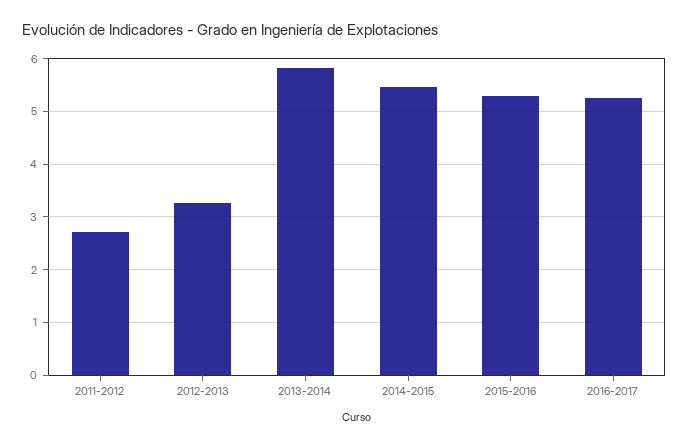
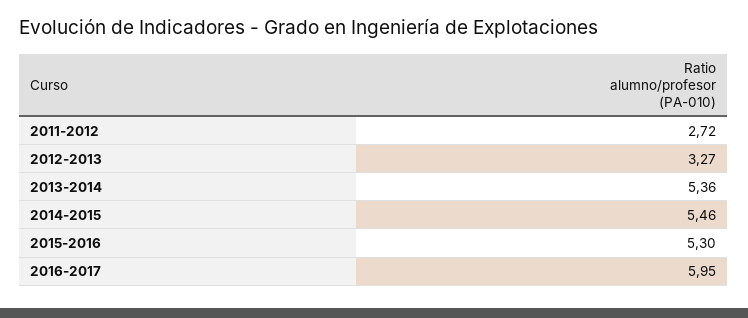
2013-2014: 5.8 -> 5.36
2016-2017: 5.2 -> 5.95

